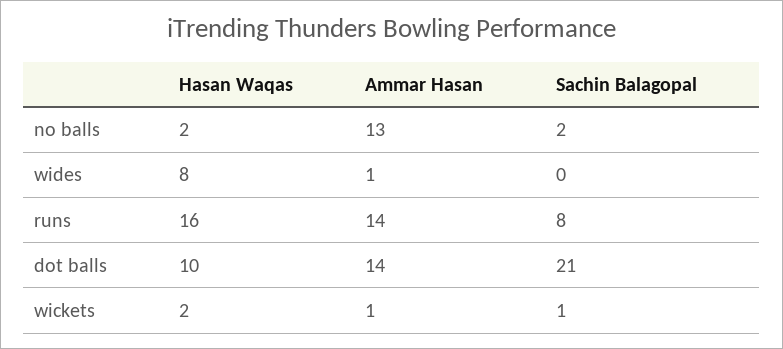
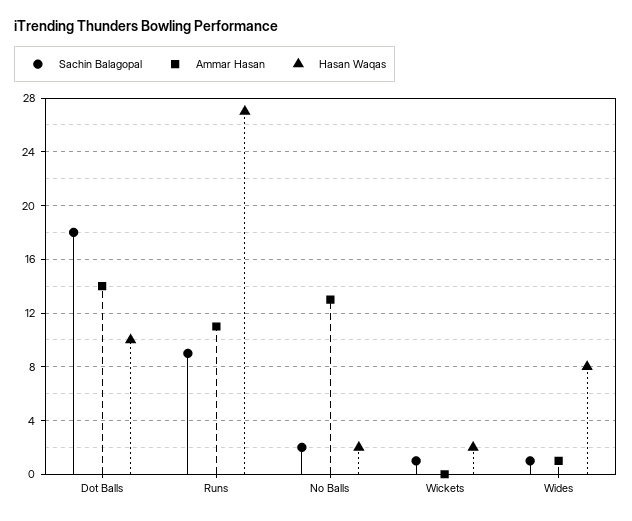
Sachin Balagopal, wides: 0 -> 1
Hasan Waqas, runs: 16 -> 27
Ammar Hasan, runs: 14 -> 11
Sachin Balagopal, runs: 8 -> 9
Sachin Balagopal, dot balls: 21 -> 18
Ammar Hasan, wickets: 1 -> 0

